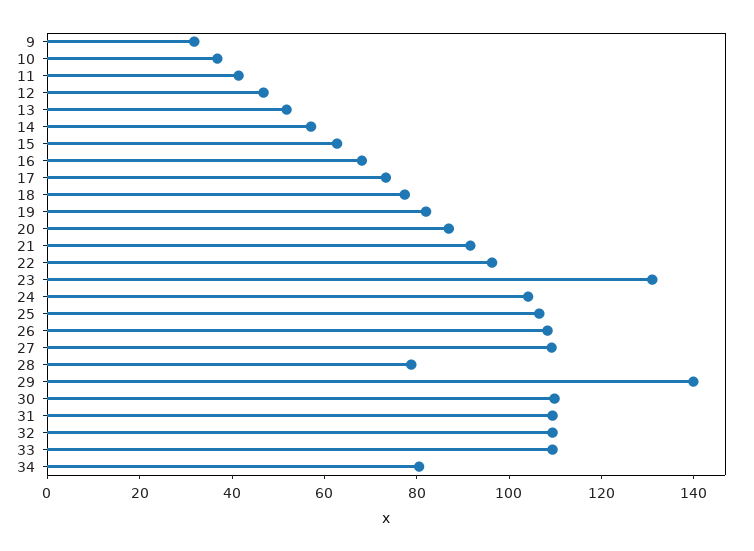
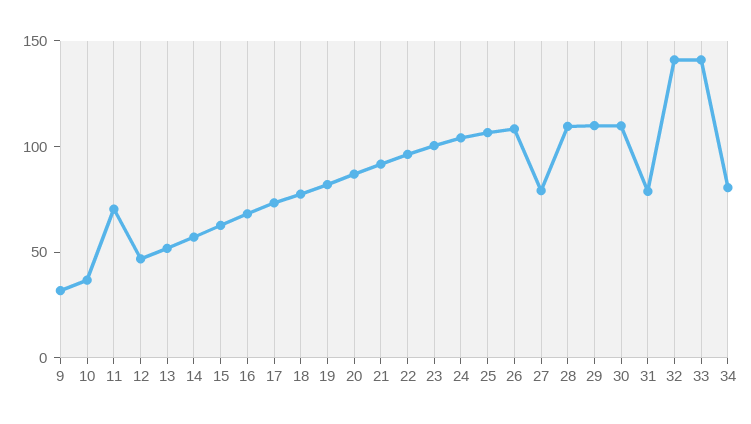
11: 40 -> 70
23: 130 -> 100
27: 110 -> 80
28: 80 -> 110
29: 140 -> 110
31: 110 -> 80
32: 110 -> 140
33: 110 -> 140

